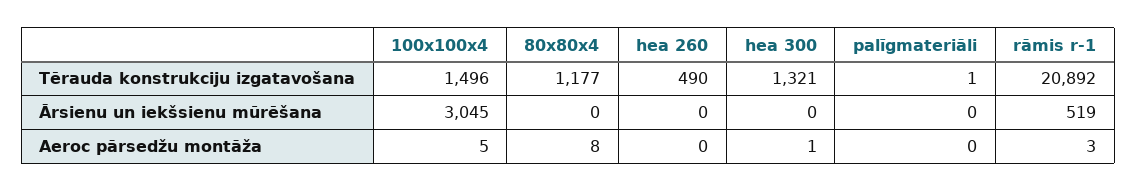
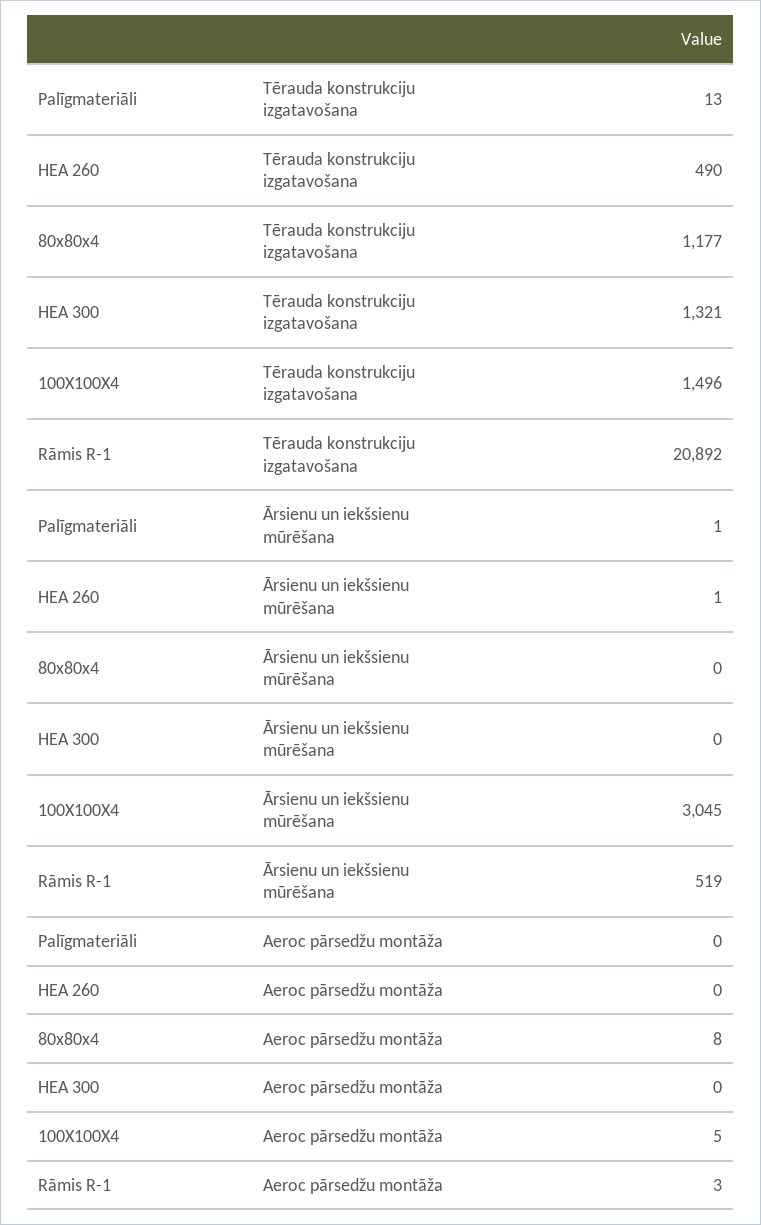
palīgmateriāli, Tērauda konstrukciju izgatavošana: 1 -> 13
hea 260, Ārsienu un iekšsienu mūrēšana: 0 -> 1
palīgmateriāli, Ārsienu un iekšsienu mūrēšana: 0 -> 1
hea 300, Aeroc pārsedžu montāža: 1 -> 0

